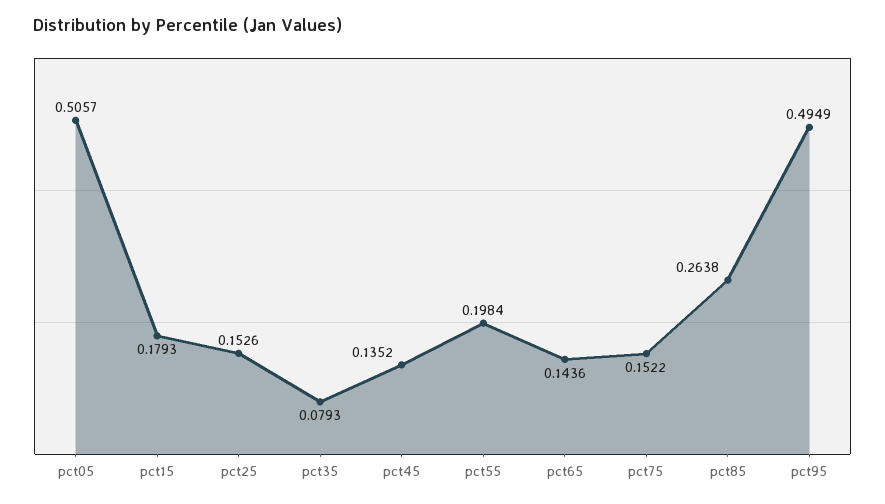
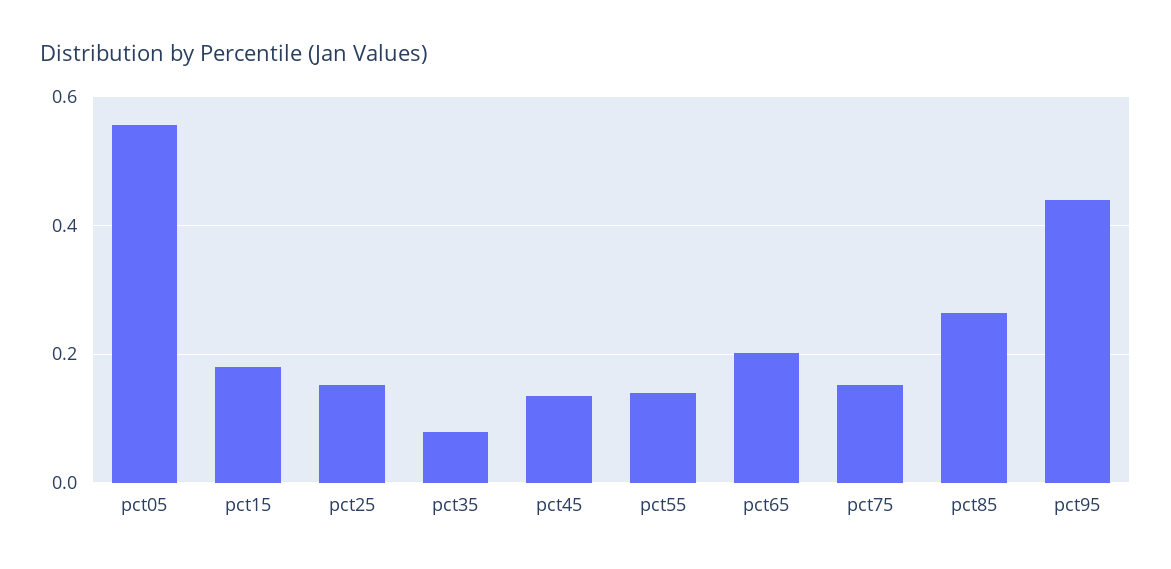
pct05: 0.5057 -> 0.56
pct55: 0.1984 -> 0.14
pct65: 0.1436 -> 0.2
pct95: 0.4949 -> 0.44

